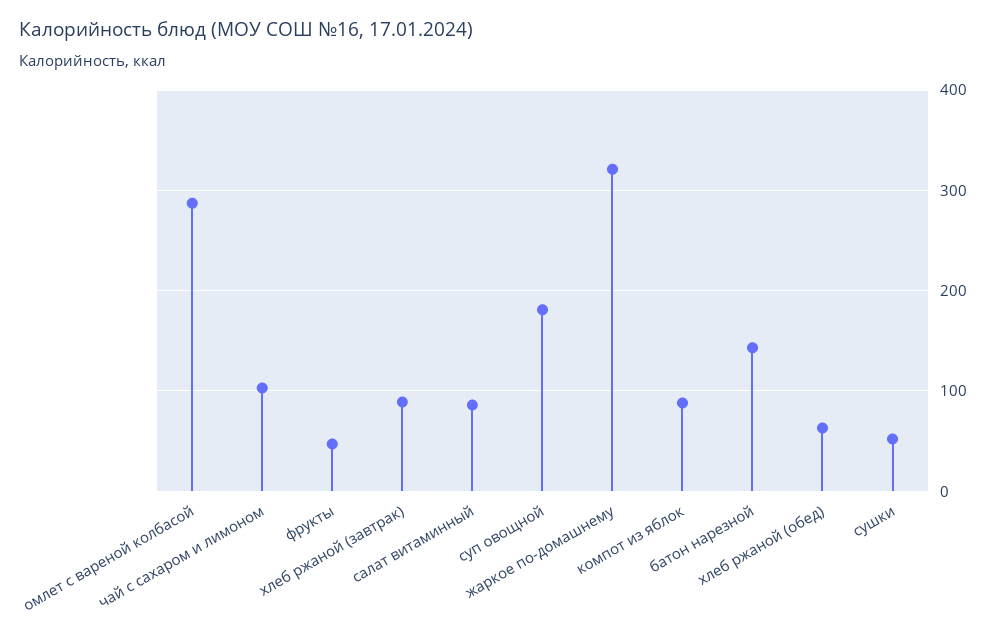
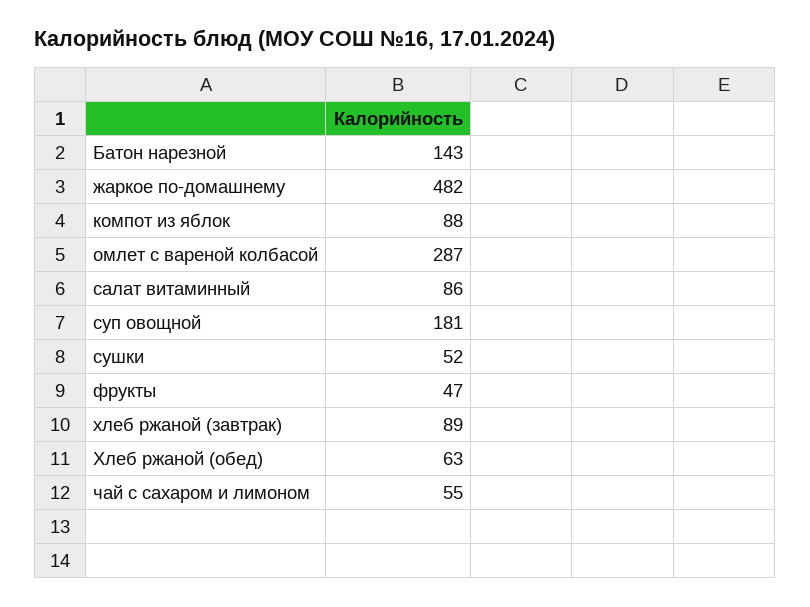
чай с сахаром и лимоном: 100 -> 55
жаркое по-домашнему: 320 -> 482

